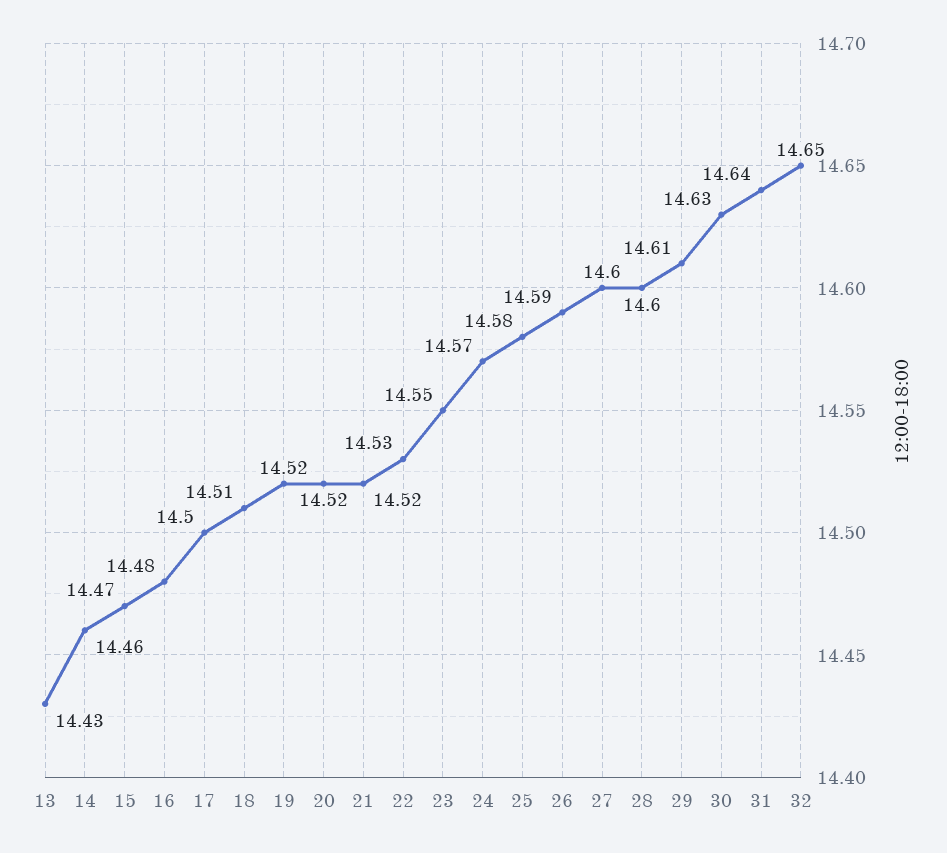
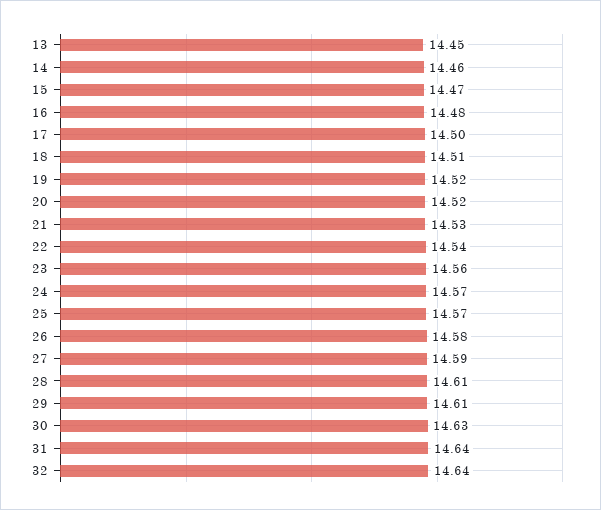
13: 14.43 -> 14.45
21: 14.52 -> 14.53
22: 14.53 -> 14.54
23: 14.55 -> 14.56
25: 14.58 -> 14.57
26: 14.59 -> 14.58
27: 14.6 -> 14.59
28: 14.6 -> 14.61
32: 14.65 -> 14.64

